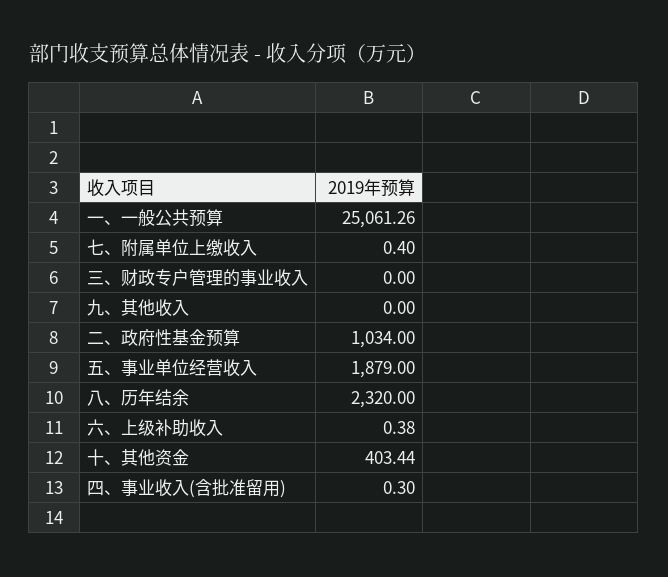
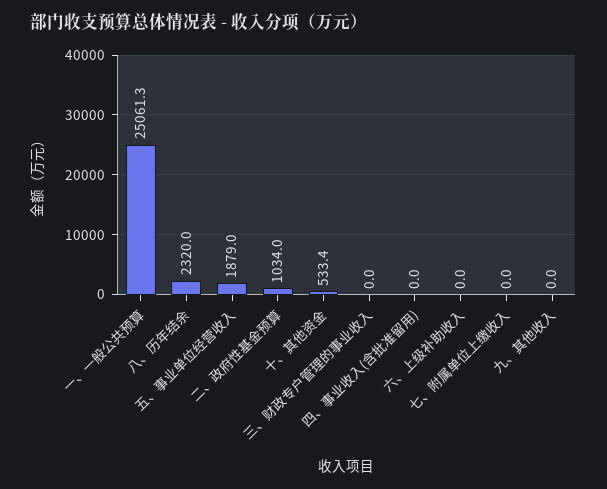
七、附属单位上缴收入: 0.4 -> 0
六、上级补助收入: 0.38 -> 0
十、其他资金: 403.44 -> 533.4
四、事业收入(含批准留用): 0.3 -> 0

